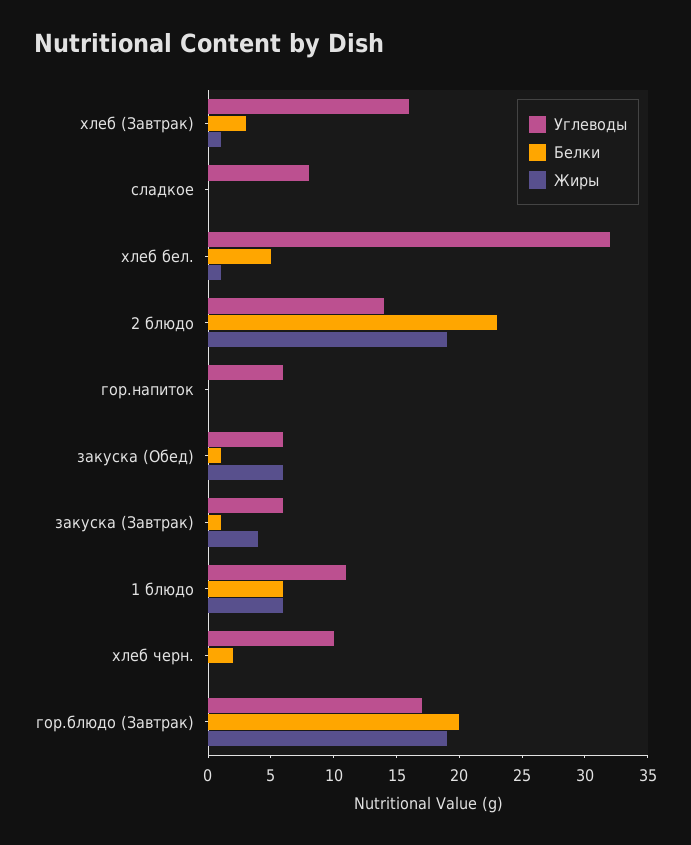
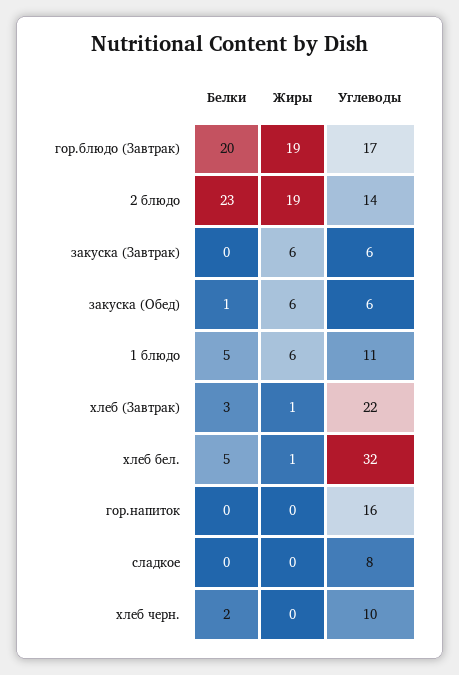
Углеводы, хлеб (Завтрак): 16 -> 22
Углеводы, гор.напиток: 6 -> 16
Белки, закуска (Завтрак): 1 -> 0
Жиры, закуска (Завтрак): 4 -> 6
Белки, 1 блюдо: 6 -> 5

